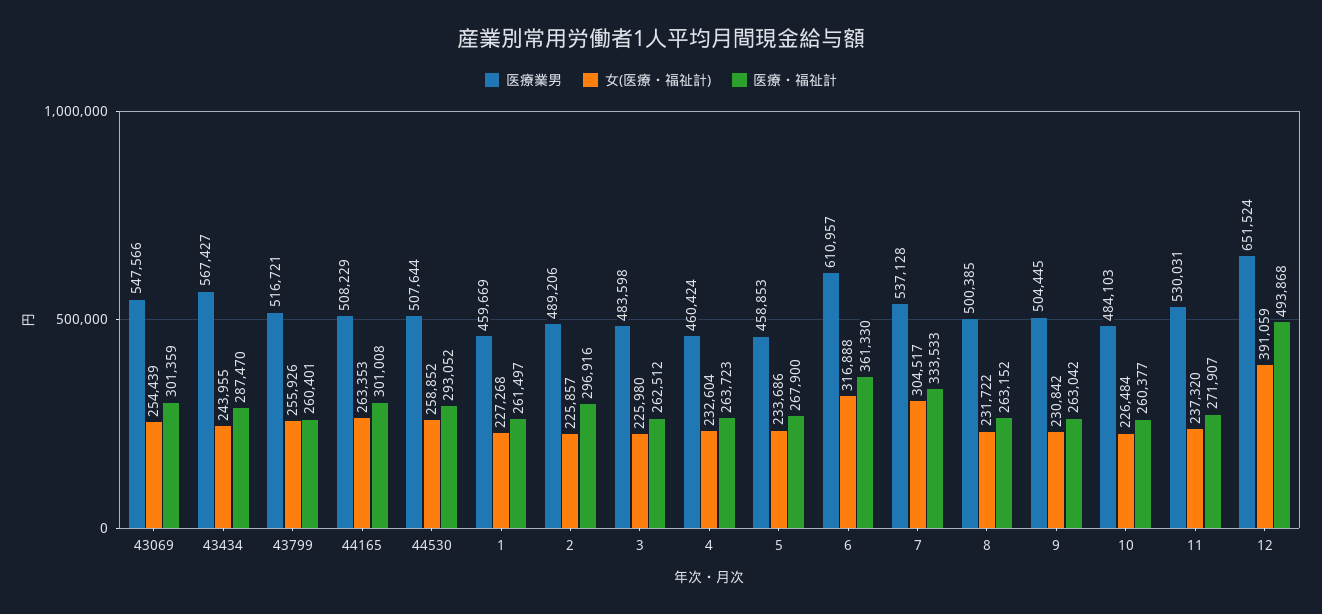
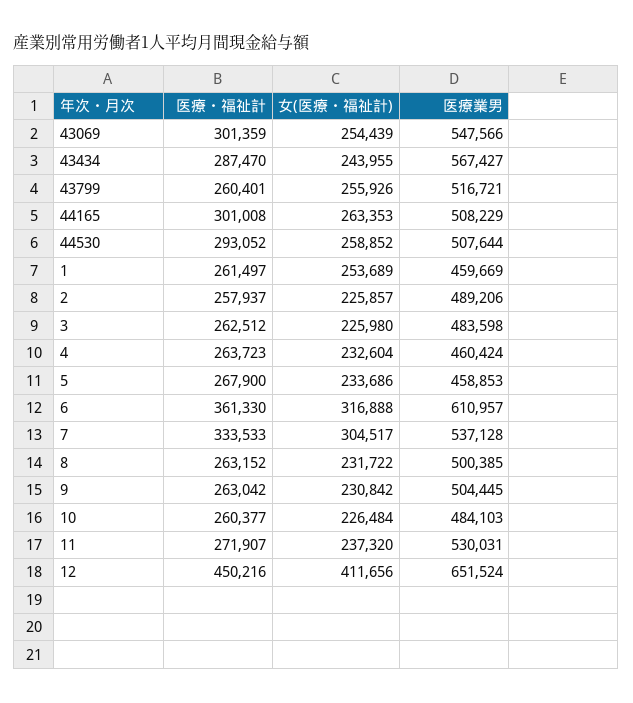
女(医療・福祉計), 1: 227268 -> 253689
医療・福祉計, 2: 296916 -> 257937
女(医療・福祉計), 12: 391059 -> 411656
医療・福祉計, 12: 493868 -> 450216

